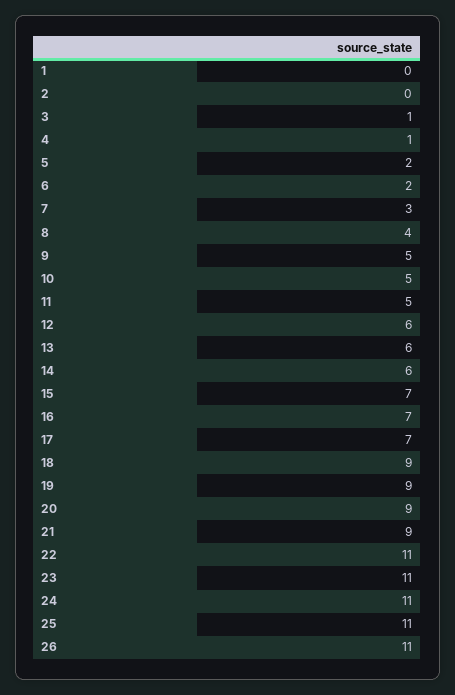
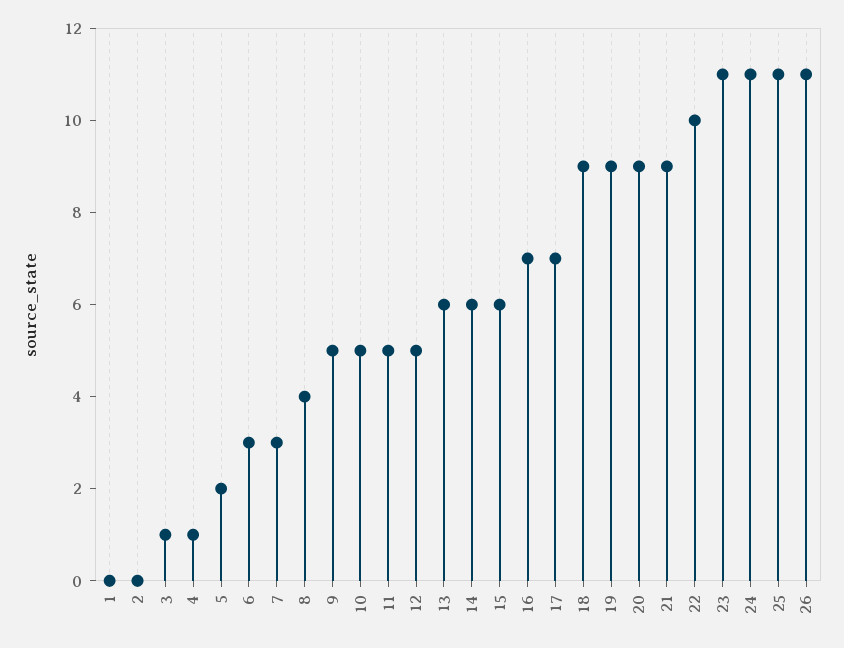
6: 2 -> 3
12: 6 -> 5
15: 7 -> 6
22: 11 -> 10

